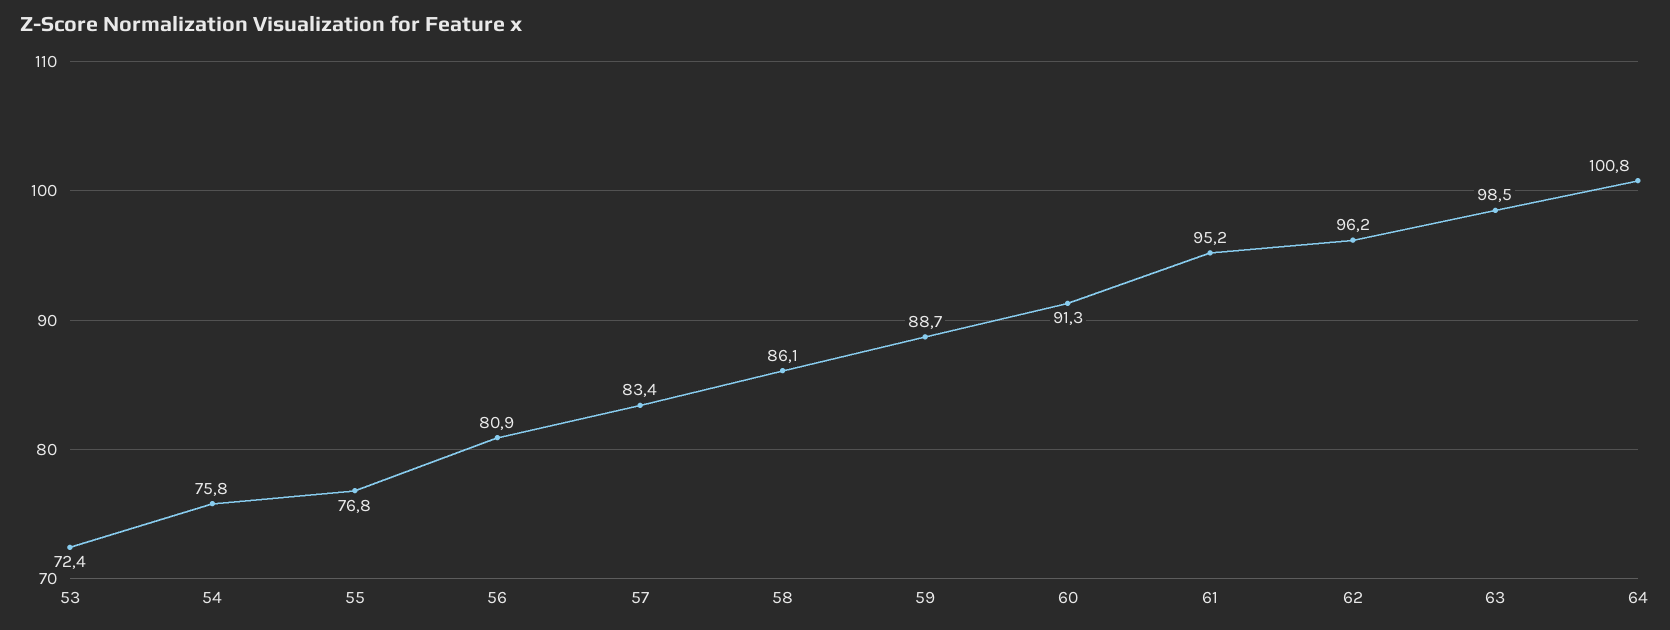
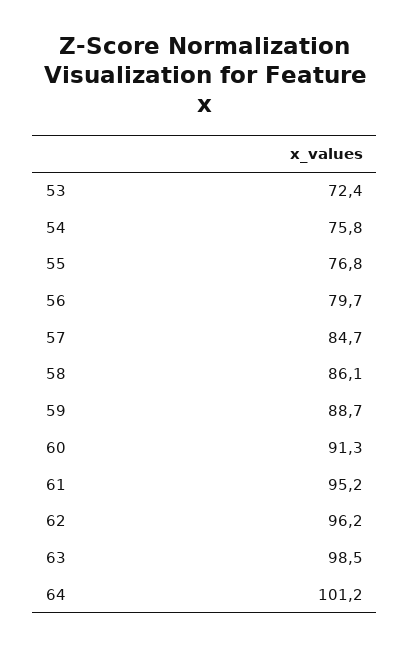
56: 80.9 -> 79.7
57: 83.4 -> 84.7
64: 100.8 -> 101.2

